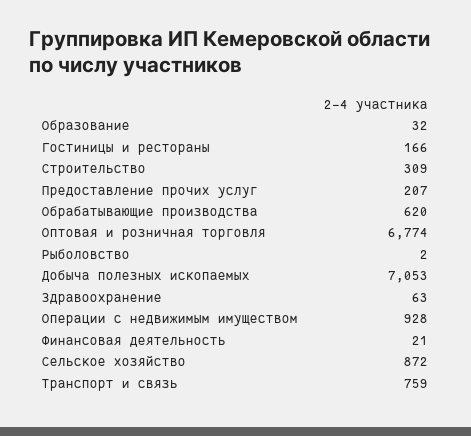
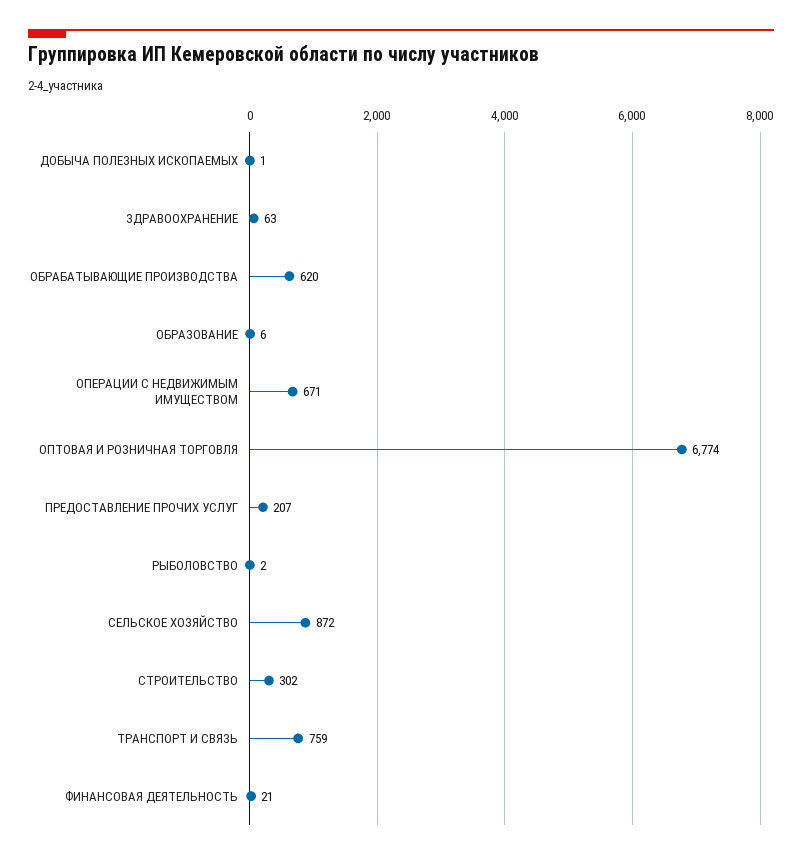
Образование: 32 -> 6
Гостиницы и рестораны: 166 -> none
Строительство: 309 -> 302
Добыча полезных ископаемых: 7053 -> 1
Операции с недвижимым имуществом: 928 -> 671

